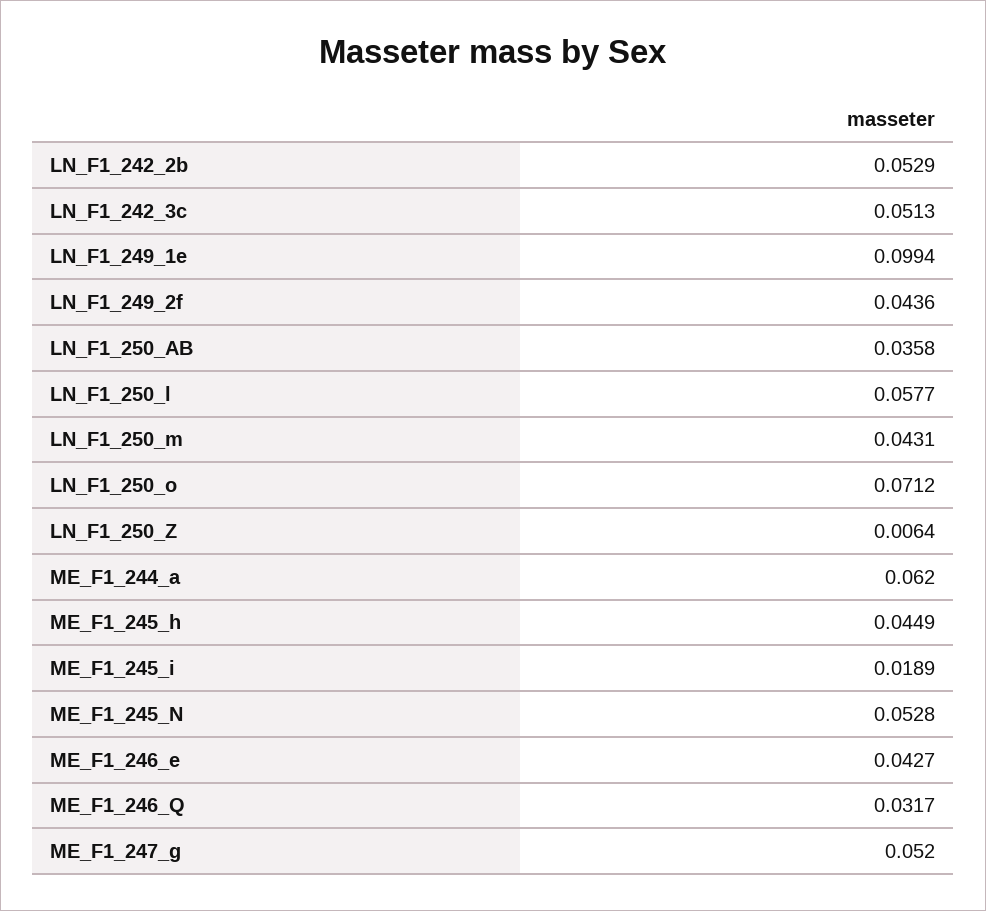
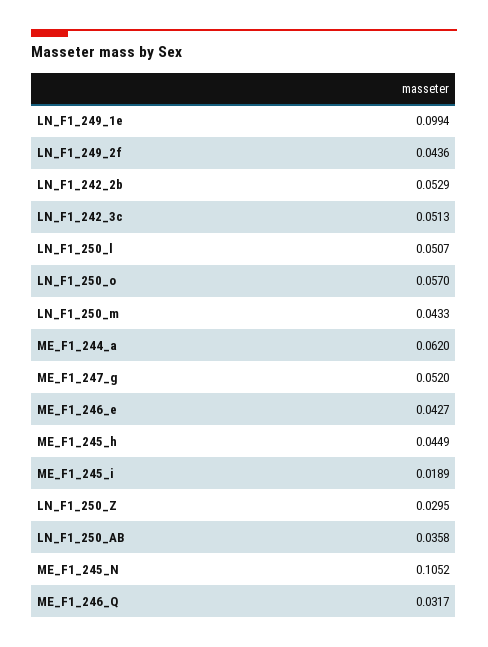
LN_F1_250_l: 0.0577 -> 0.0507
LN_F1_250_m: 0.0431 -> 0.0433
LN_F1_250_o: 0.0712 -> 0.057
LN_F1_250_Z: 0.0064 -> 0.0295
ME_F1_245_N: 0.0528 -> 0.1052

